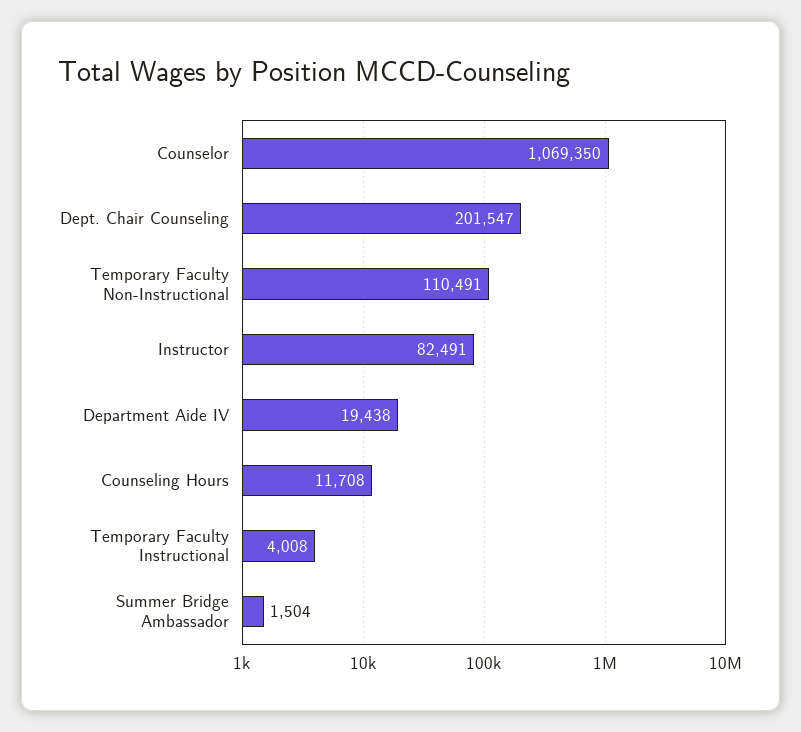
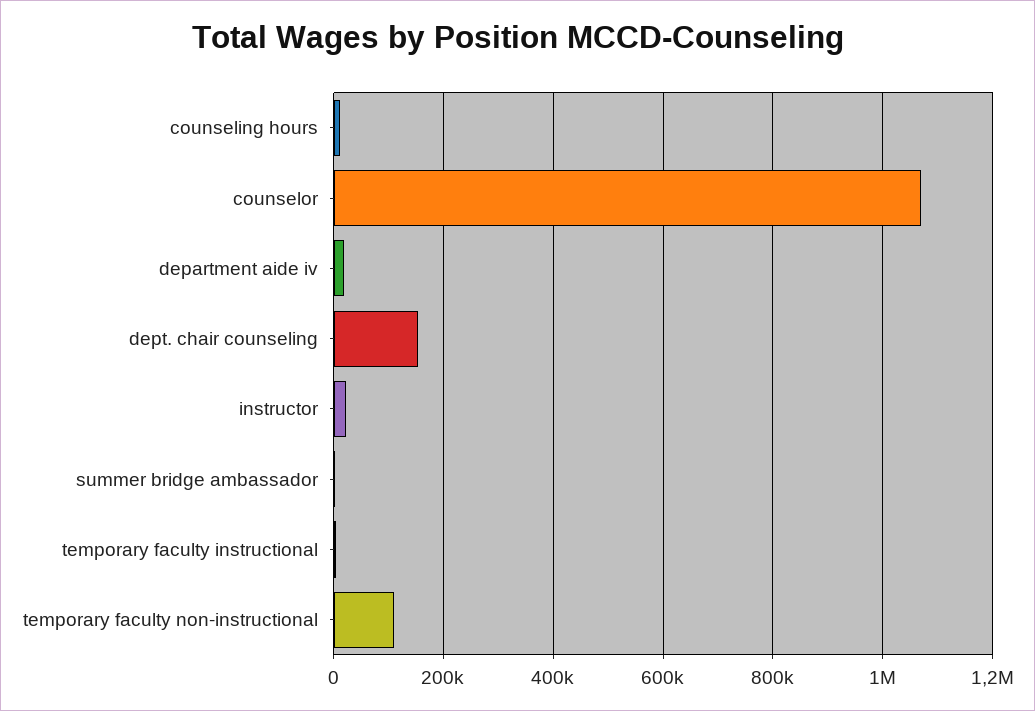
Dept. Chair Counseling: 201547 -> 160000
Instructor: 82491 -> 20000

